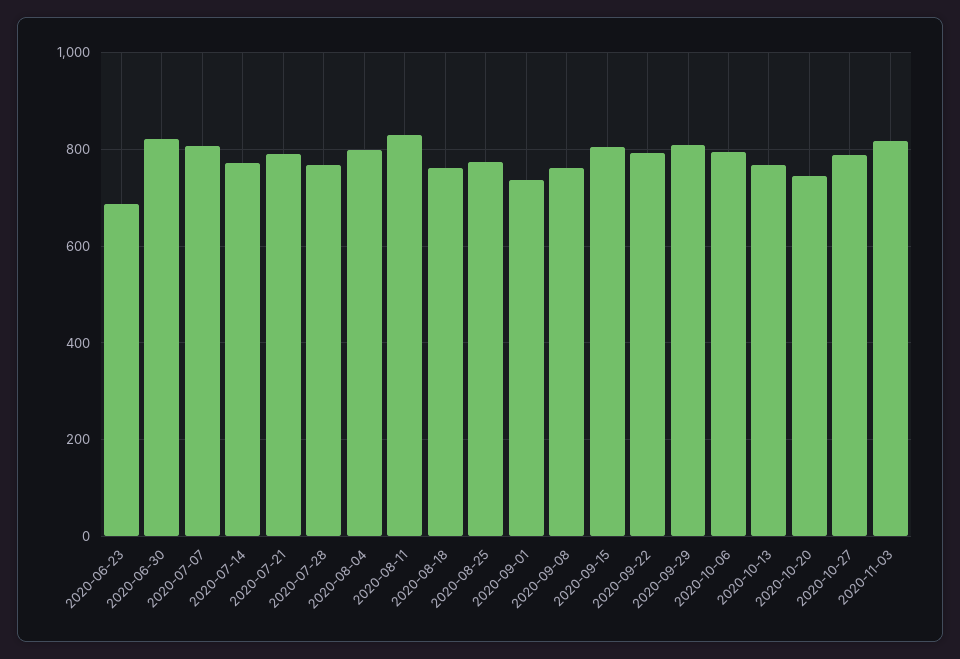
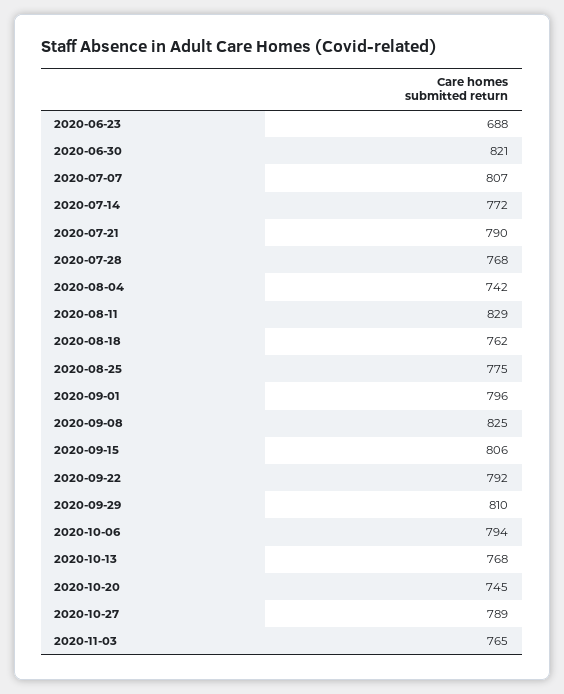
2020-08-04: 800 -> 742
2020-09-01: 740 -> 796
2020-09-08: 760 -> 825
2020-11-03: 820 -> 765

